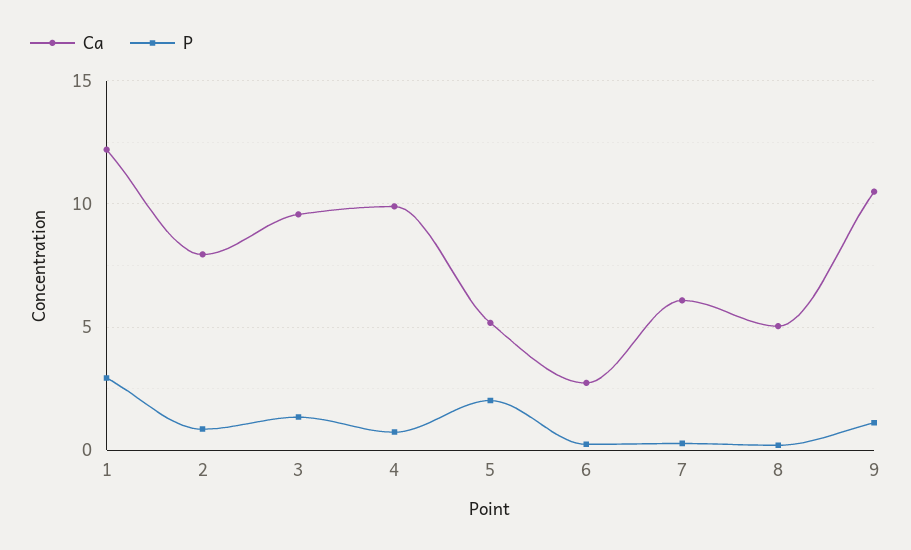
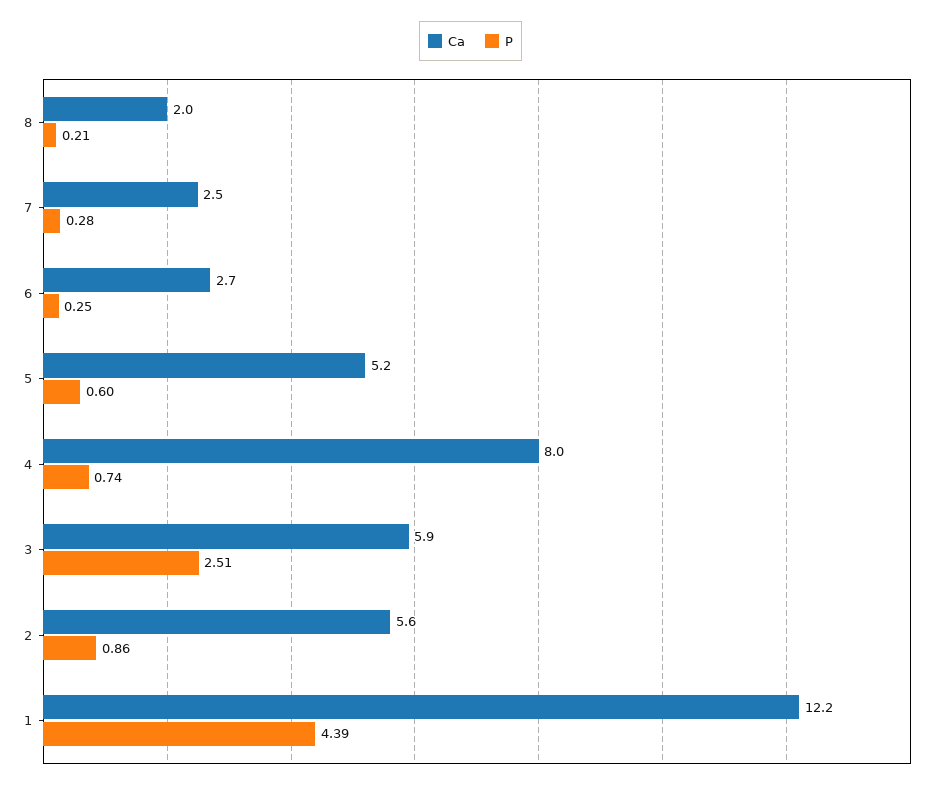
P, 1: 3 -> 4.39
Ca, 2: 8 -> 5.6
Ca, 3: 9.5 -> 5.9
P, 3: 1.5 -> 2.51
Ca, 4: 10 -> 8
P, 5: 2 -> 0.6
Ca, 7: 6 -> 2.5
Ca, 8: 5 -> 2
Ca, 9: 10.5 -> none
P, 9: 1 -> none

